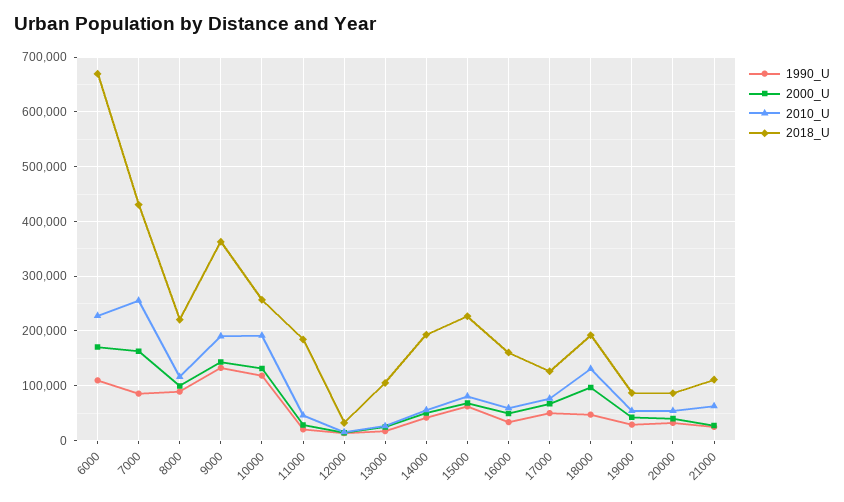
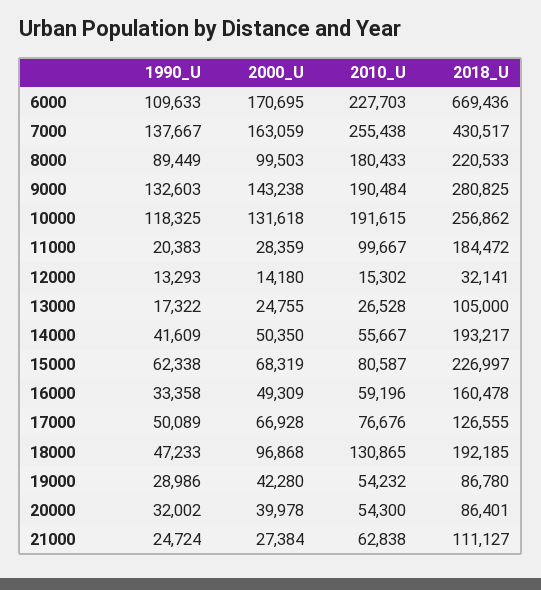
1990_U, 7000: 80000 -> 137667
2010_U, 8000: 120000 -> 180433
2018_U, 9000: 360000 -> 280825
2010_U, 11000: 40000 -> 99667

